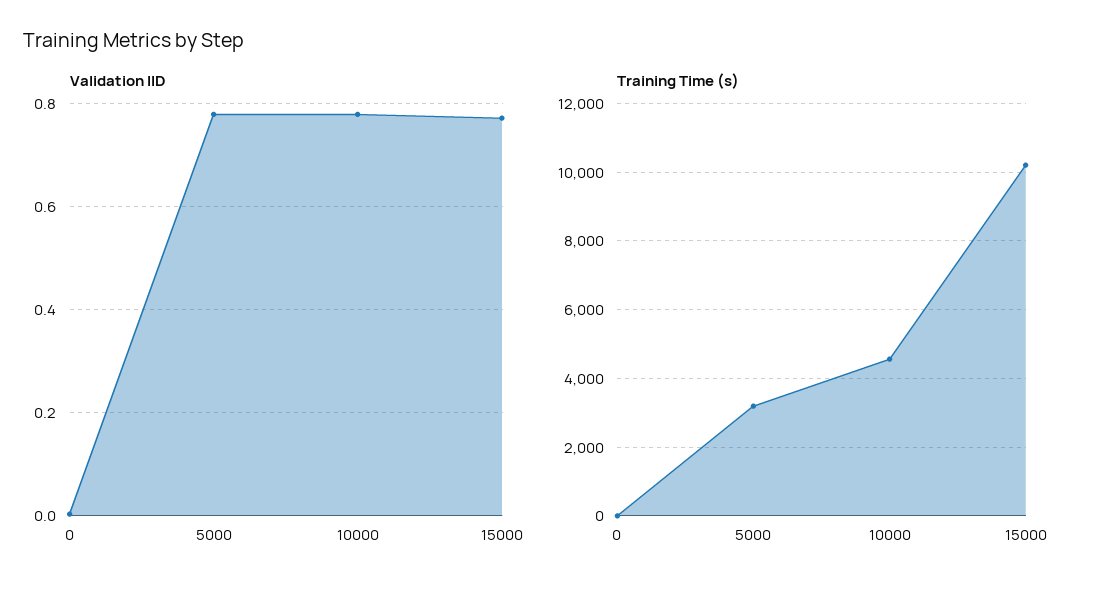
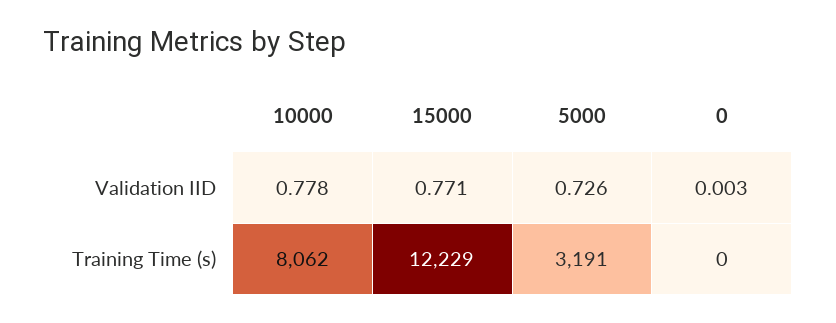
Validation IID, 5000: 0.78 -> 0.726
Training Time (s), 10000: 4600 -> 8062
Training Time (s), 15000: 10200 -> 12229

